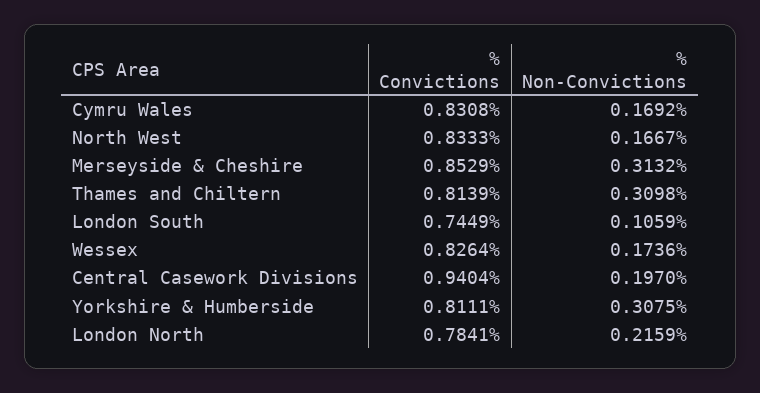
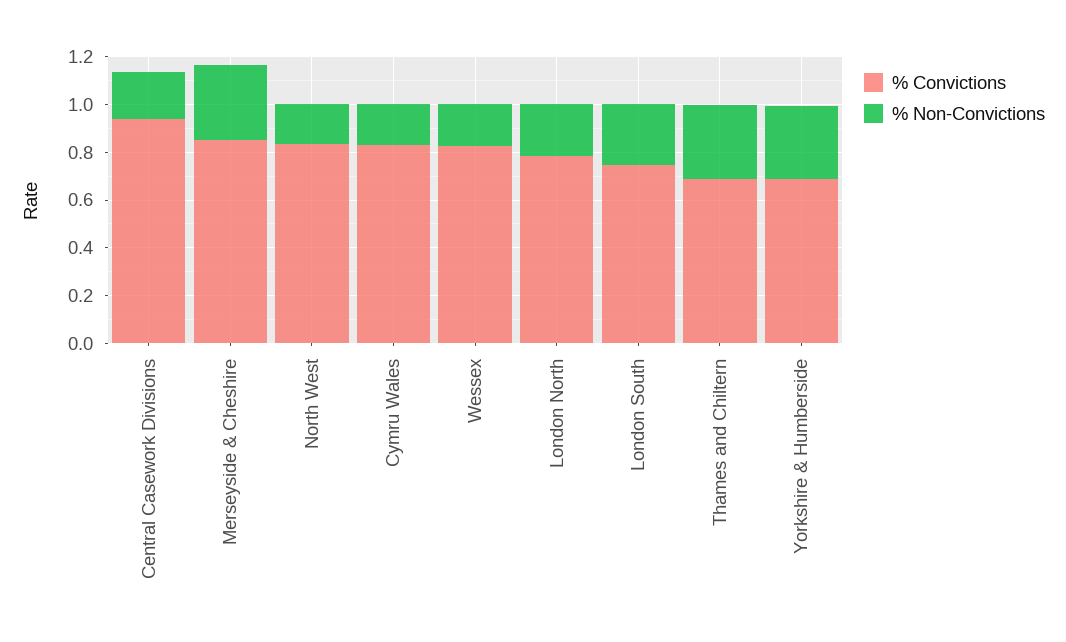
% Convictions, Thames and Chiltern: 0.8139 -> 0.7
% Non-Convictions, London South: 0.1059 -> 0.25
% Convictions, Yorkshire & Humberside: 0.8111 -> 0.7

